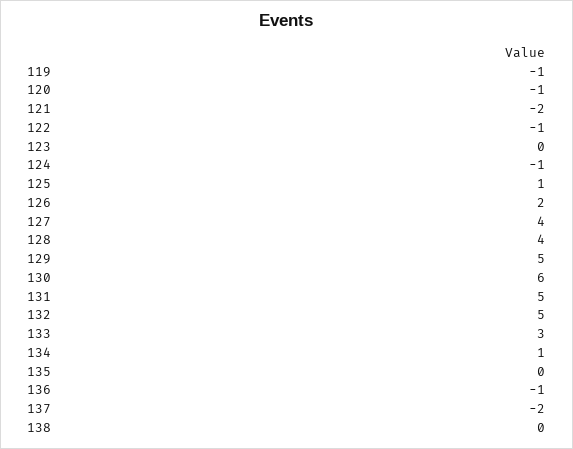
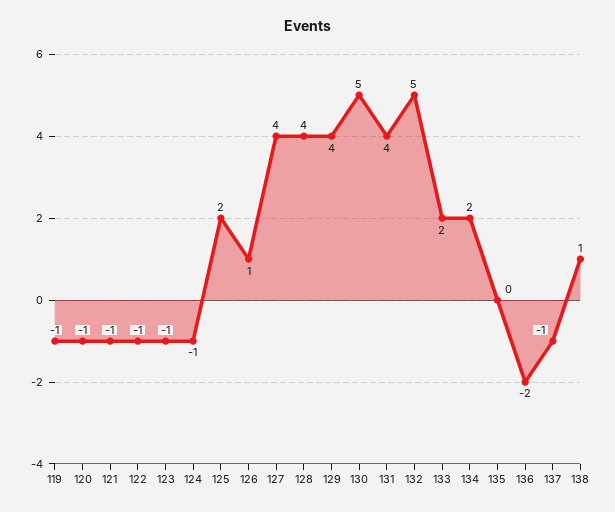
121: -2 -> -1
123: 0 -> -1
125: 1 -> 2
126: 2 -> 1
129: 5 -> 4
130: 6 -> 5
131: 5 -> 4
133: 3 -> 2
134: 1 -> 2
136: -1 -> -2
137: -2 -> -1
138: 0 -> 1

